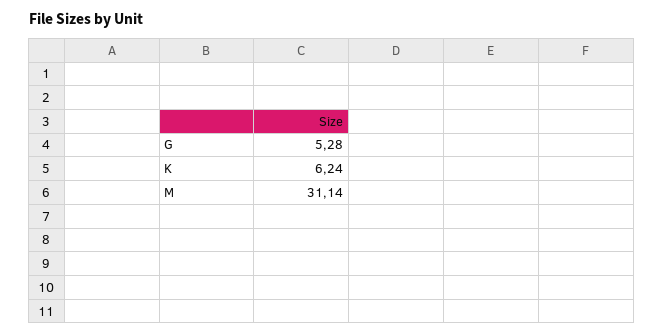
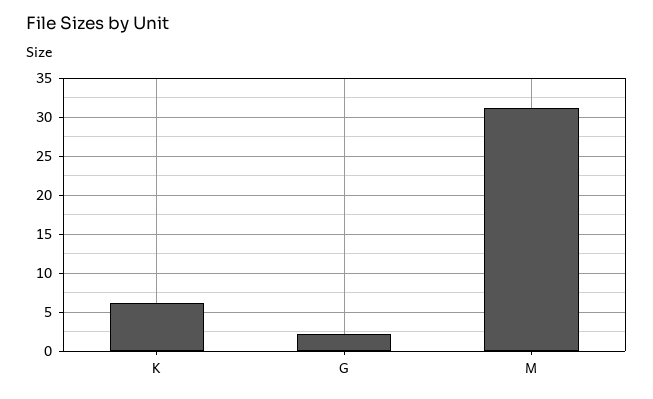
G: 5.28 -> 2

